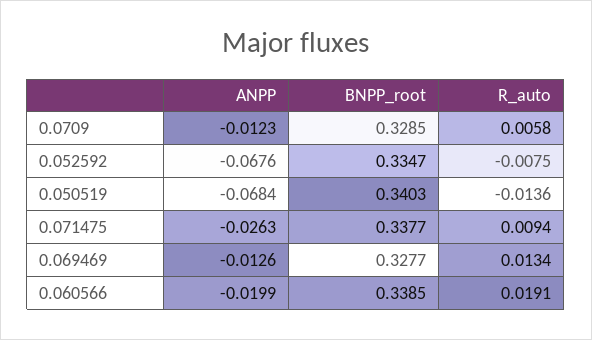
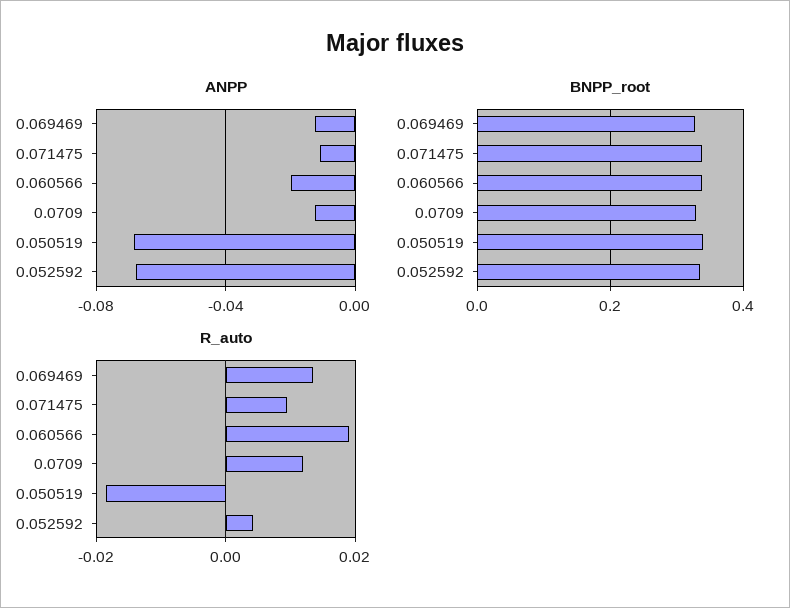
R_auto, 0.0709: 0.0058 -> 0.012
R_auto, 0.052592: -0.0075 -> 0.004
R_auto, 0.050519: -0.0136 -> -0.018
ANPP, 0.071475: -0.0263 -> -0.01

